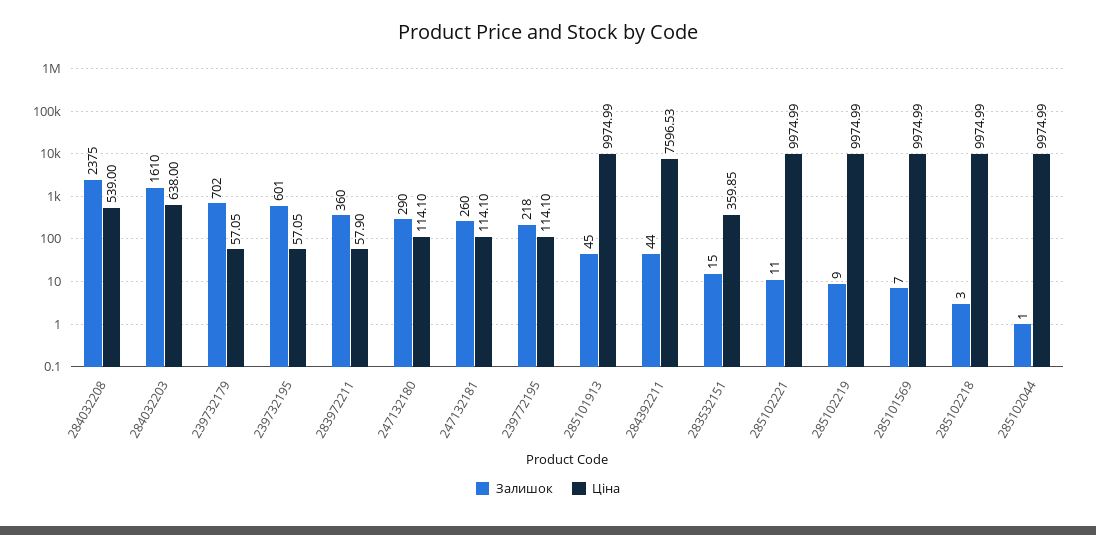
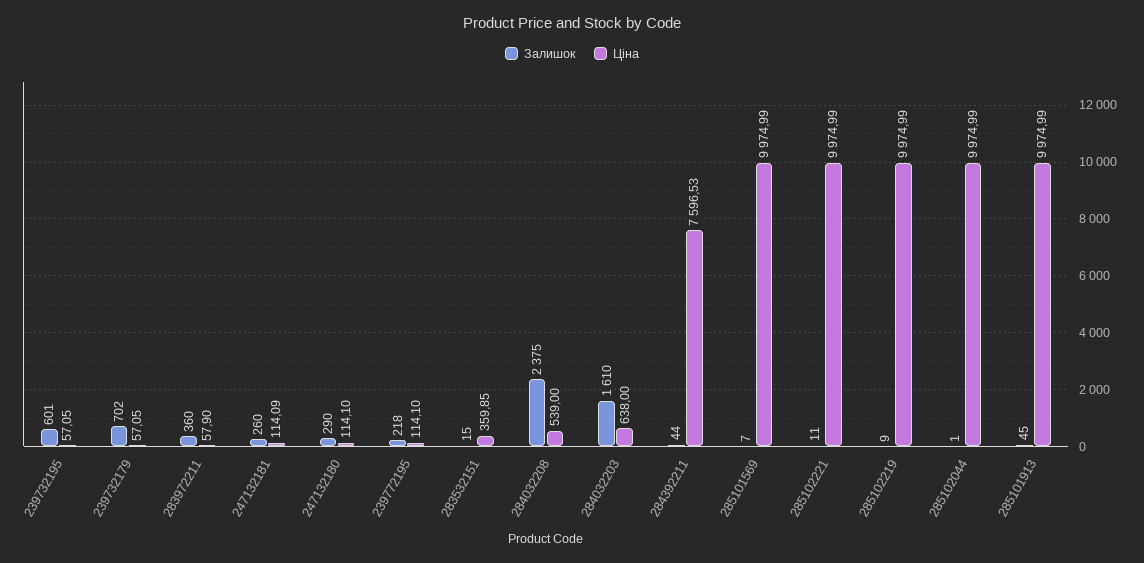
Ціна, 247132181: 114.1 -> 114.09
Залишок, 285102218: 3 -> none
Ціна, 285102218: 9974.99 -> none

